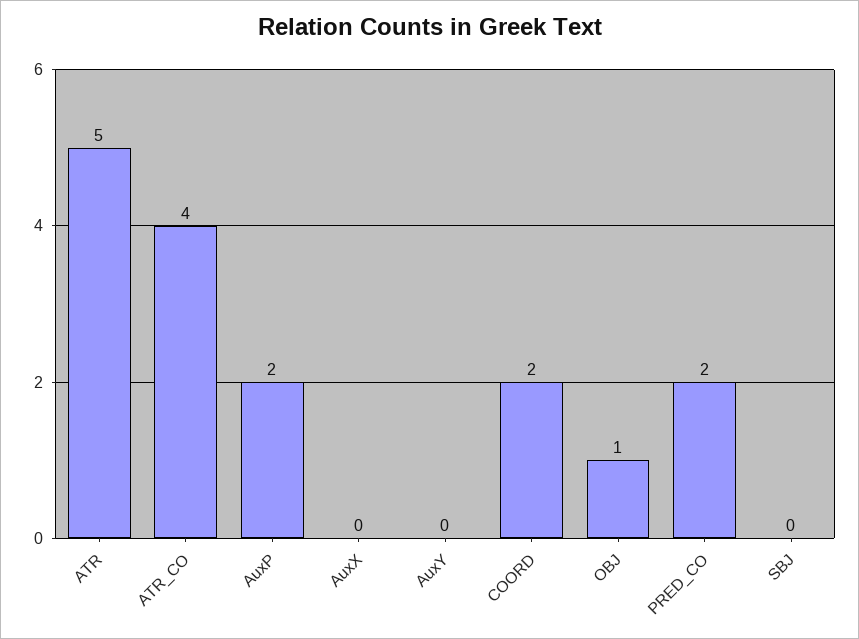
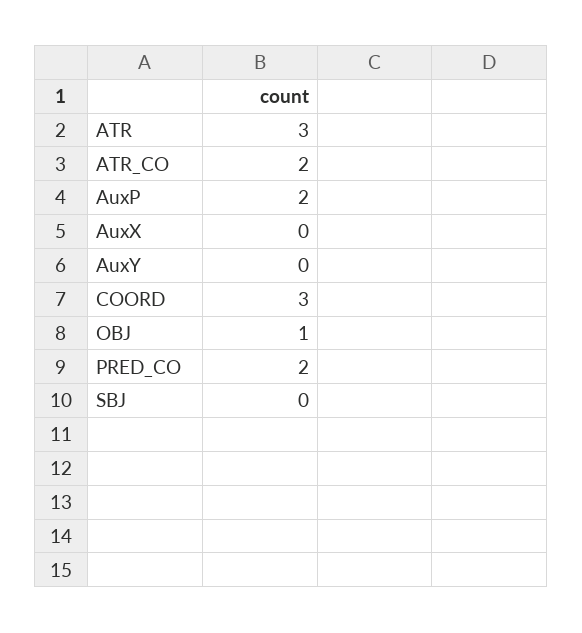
ATR: 5 -> 3
ATR_CO: 4 -> 2
COORD: 2 -> 3

